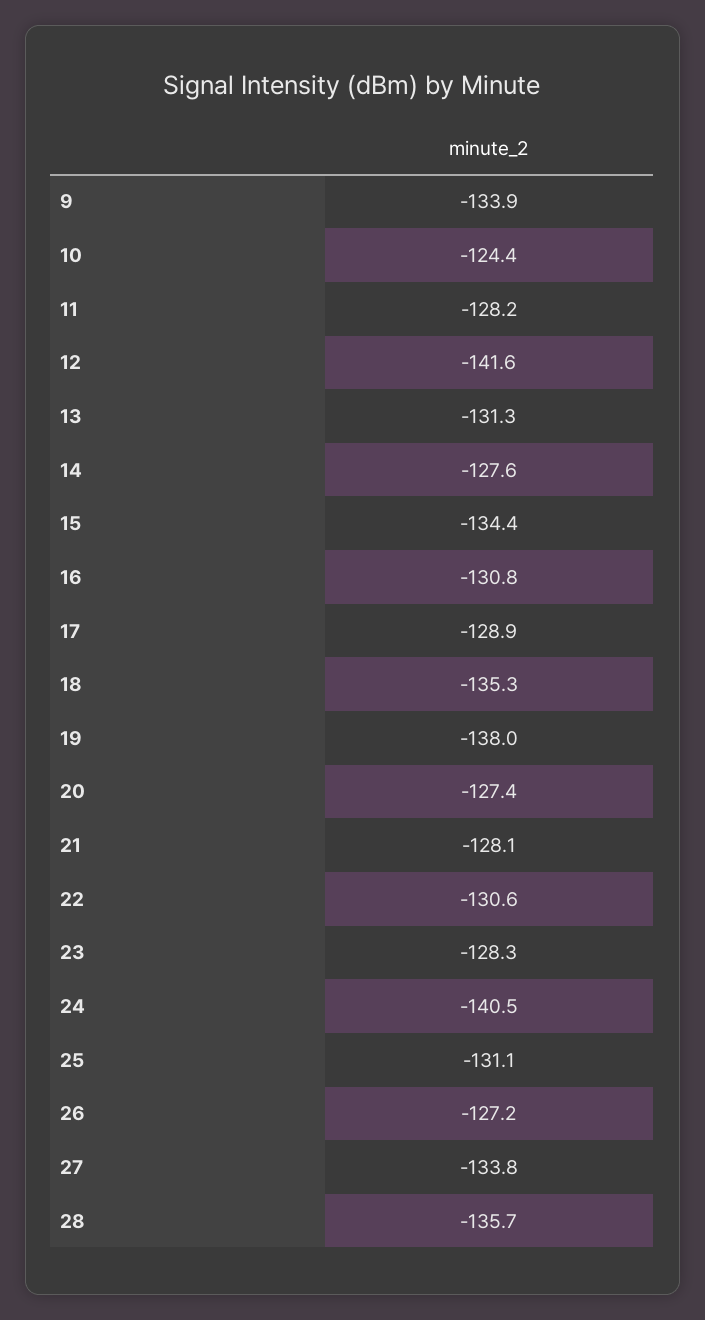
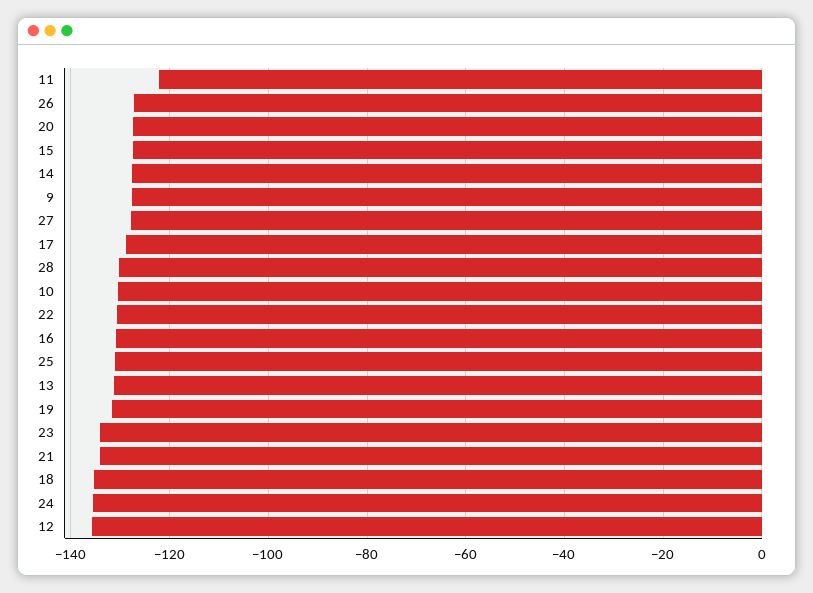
9: -133.9 -> -128
10: -124.4 -> -130
11: -128.2 -> -122
12: -141.6 -> -136
15: -134.4 -> -128
19: -138 -> -132
21: -128.1 -> -134
23: -128.3 -> -134
24: -140.5 -> -136
27: -133.8 -> -128
28: -135.7 -> -130

